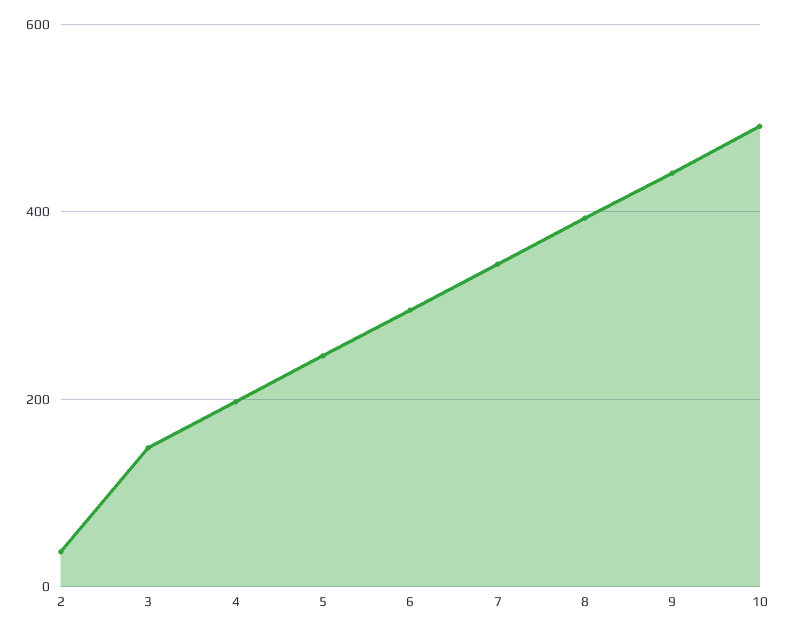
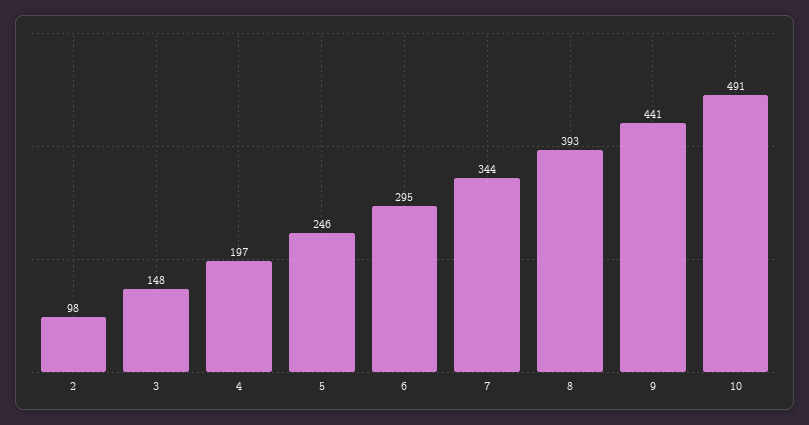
2: 40 -> 98

